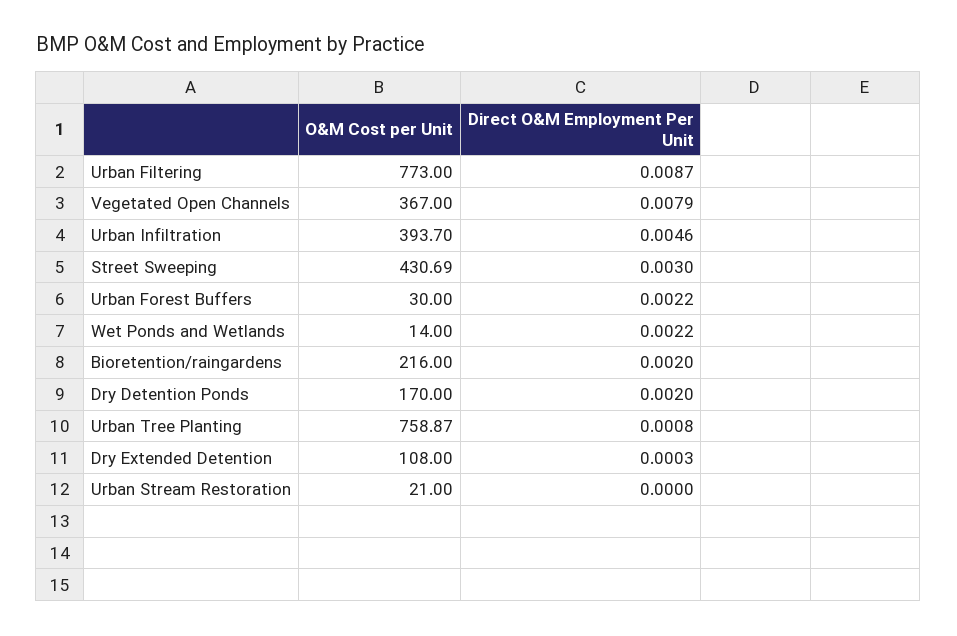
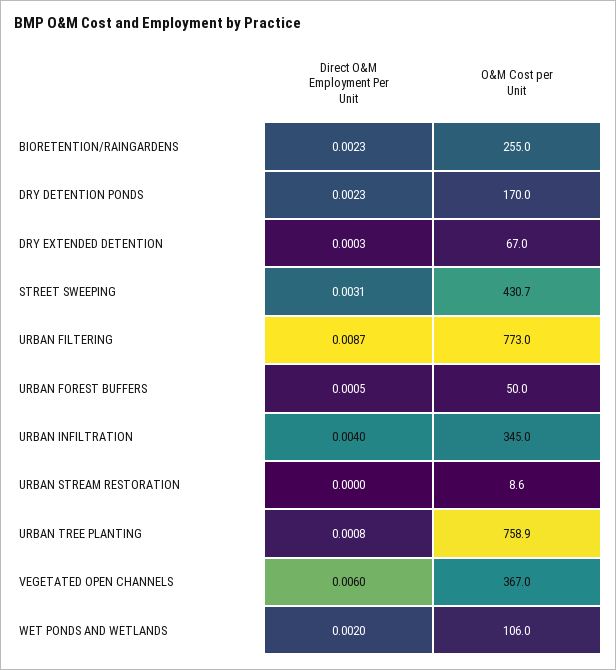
Direct O&M Employment Per Unit, Vegetated Open Channels: 0.0079 -> 0.006
O&M Cost per Unit, Urban Infiltration: 393.7 -> 345
Direct O&M Employment Per Unit, Urban Infiltration: 0.0046 -> 0.004
Direct O&M Employment Per Unit, Street Sweeping: 0.003 -> 0.0031
O&M Cost per Unit, Urban Forest Buffers: 30 -> 50
Direct O&M Employment Per Unit, Urban Forest Buffers: 0.0022 -> 0.0005
O&M Cost per Unit, Wet Ponds and Wetlands: 14 -> 106
Direct O&M Employment Per Unit, Wet Ponds and Wetlands: 0.0022 -> 0.002
O&M Cost per Unit, Bioretention/raingardens: 216 -> 255
Direct O&M Employment Per Unit, Bioretention/raingardens: 0.002 -> 0.0023
Direct O&M Employment Per Unit, Dry Detention Ponds: 0.002 -> 0.0023
O&M Cost per Unit, Dry Extended Detention: 108 -> 67
O&M Cost per Unit, Urban Stream Restoration: 21 -> 8.6

